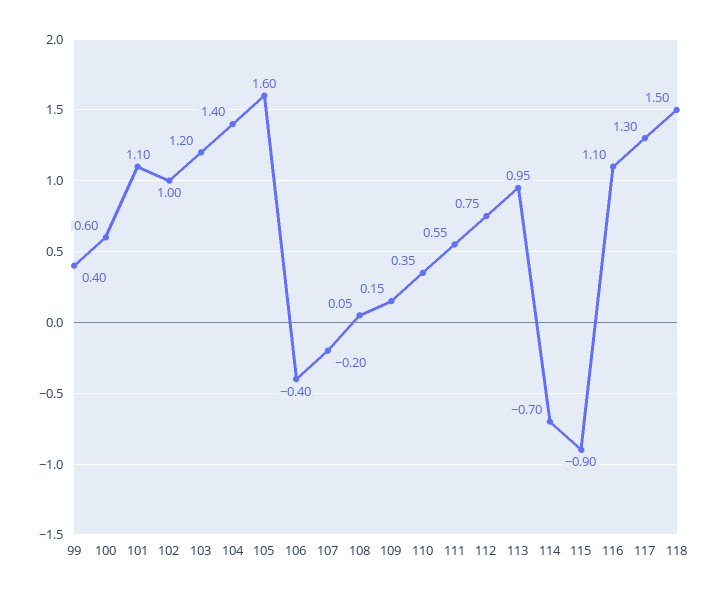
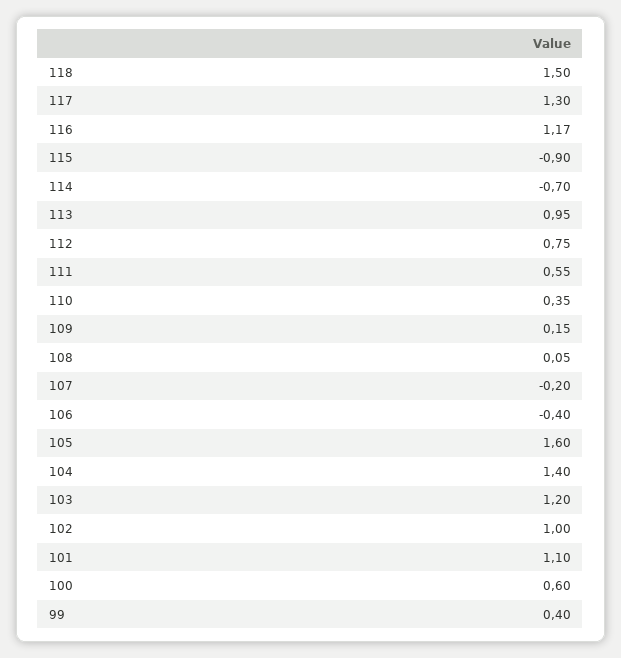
116: 1.1 -> 1.17

